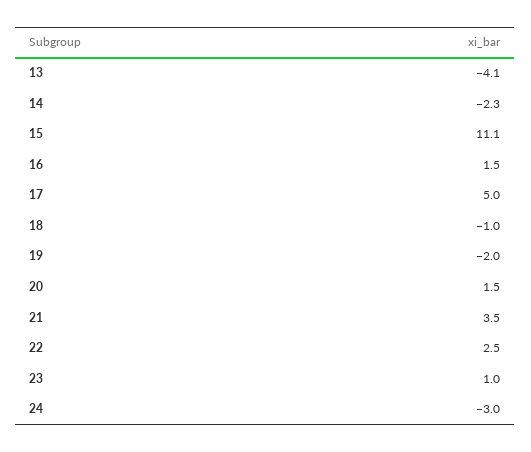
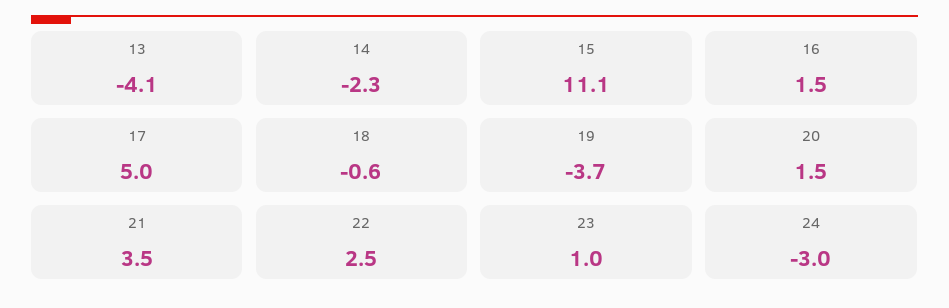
18: -1 -> -0.6
19: -2 -> -3.7

